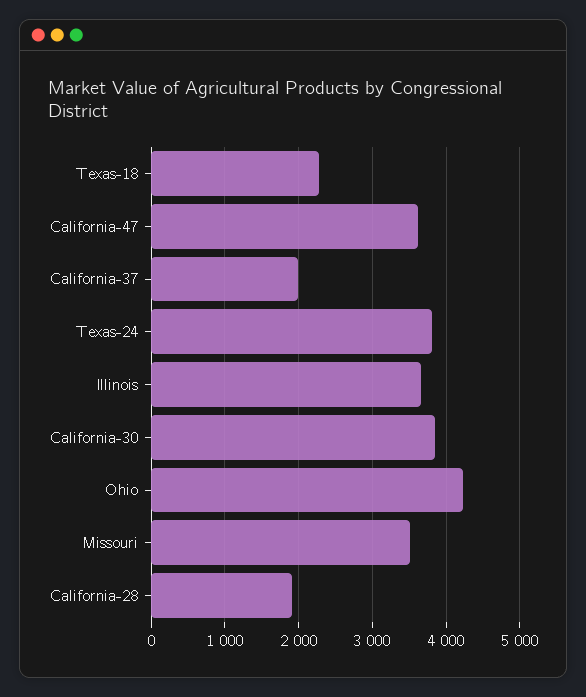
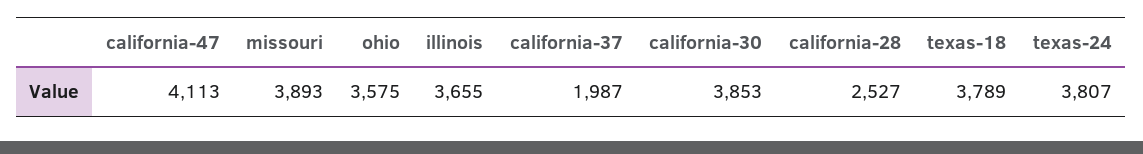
Texas-18: 2300 -> 3789
California-47: 3600 -> 4113
Ohio: 4200 -> 3575
Missouri: 3500 -> 3893
California-28: 1900 -> 2527

